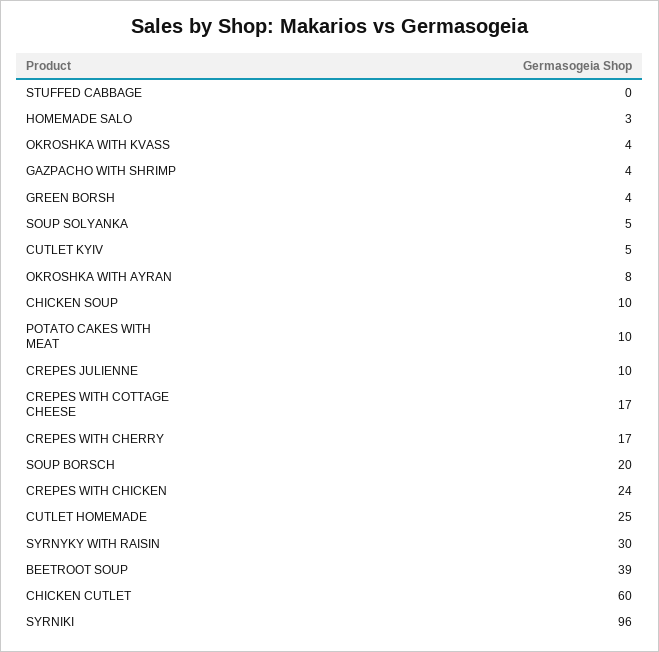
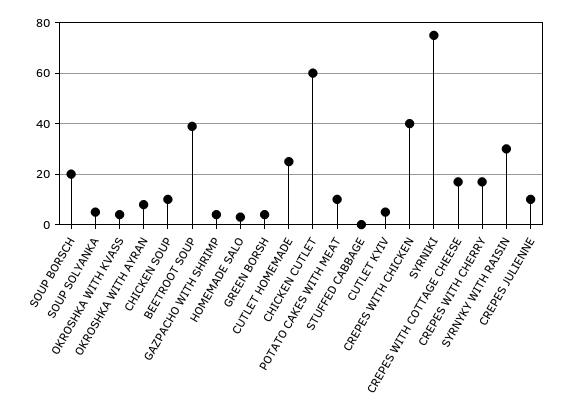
CREPES WITH CHICKEN: 24 -> 40
SYRNIKI: 96 -> 75

